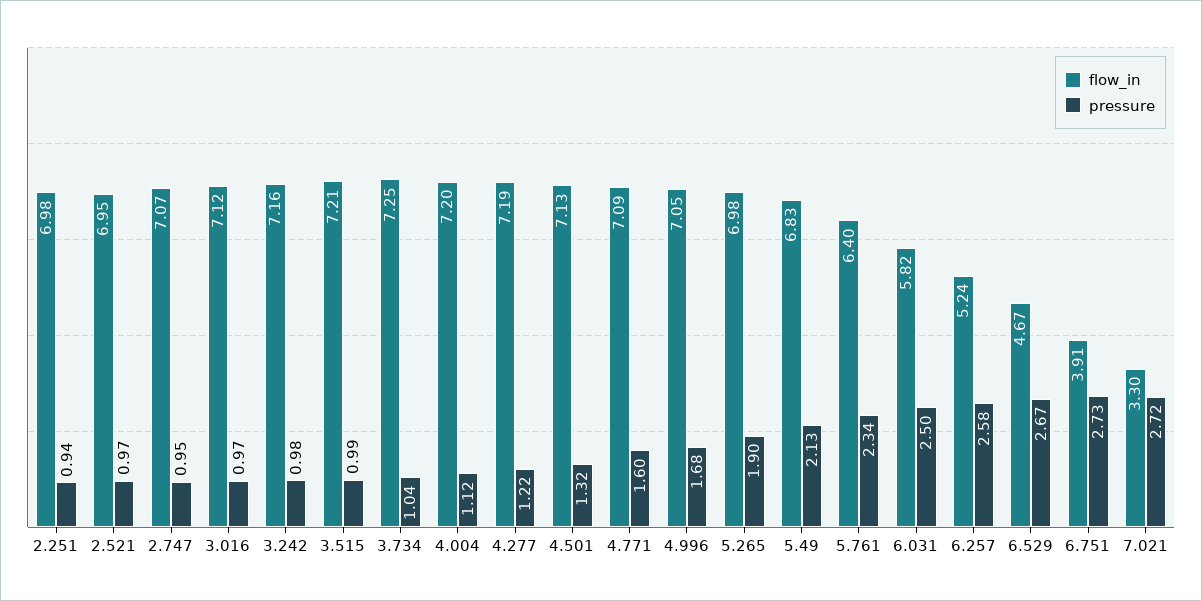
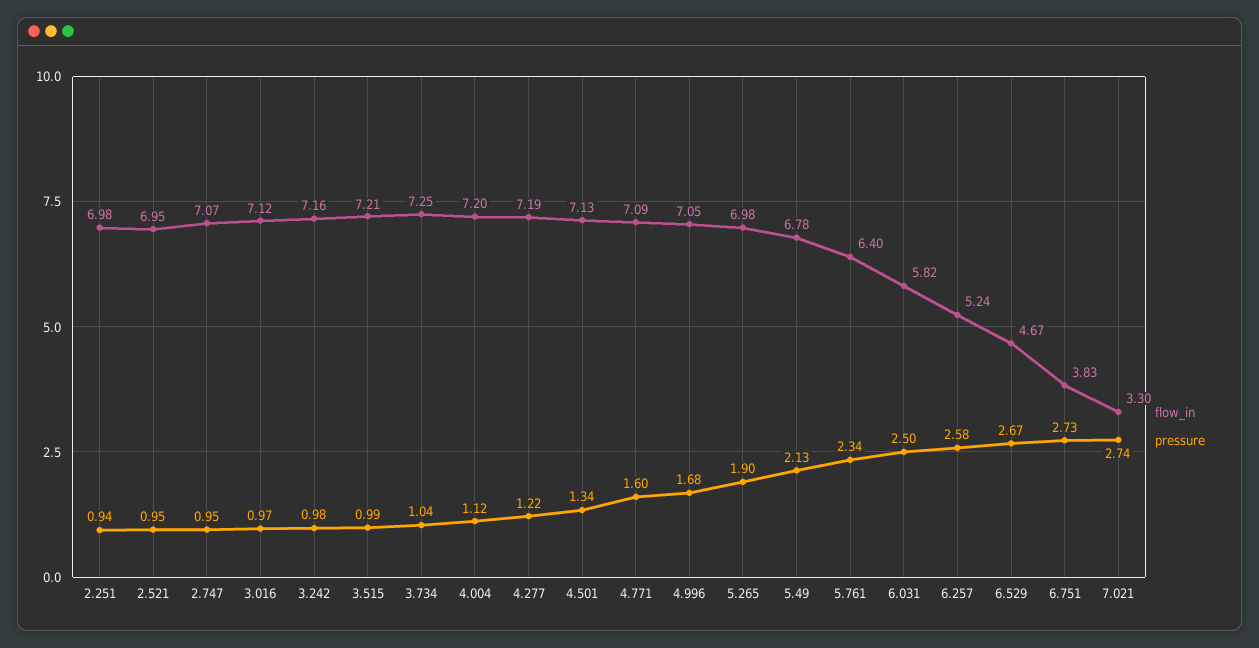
pressure, 2.521: 0.97 -> 0.95
pressure, 4.501: 1.32 -> 1.34
flow_in, 5.49: 6.83 -> 6.78
flow_in, 6.751: 3.91 -> 3.83
pressure, 7.021: 2.72 -> 2.74

